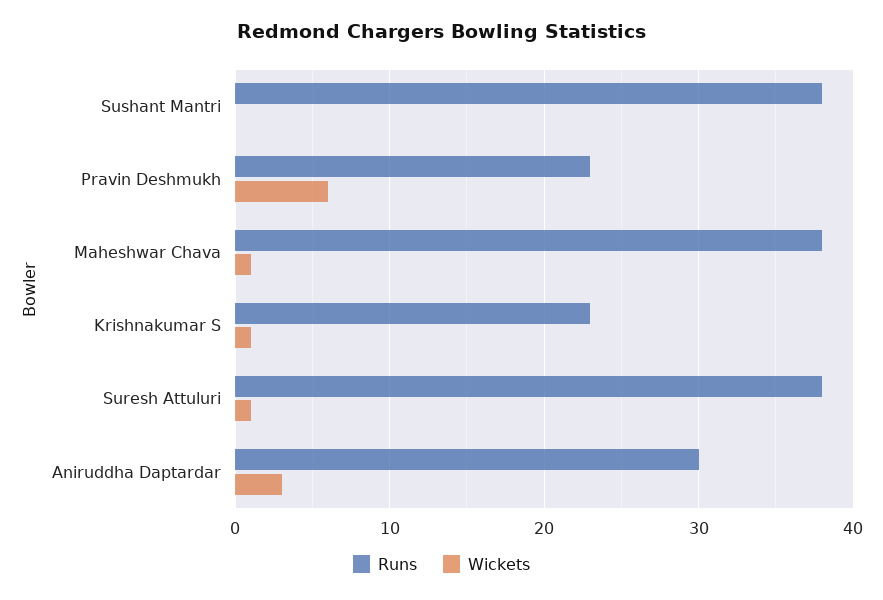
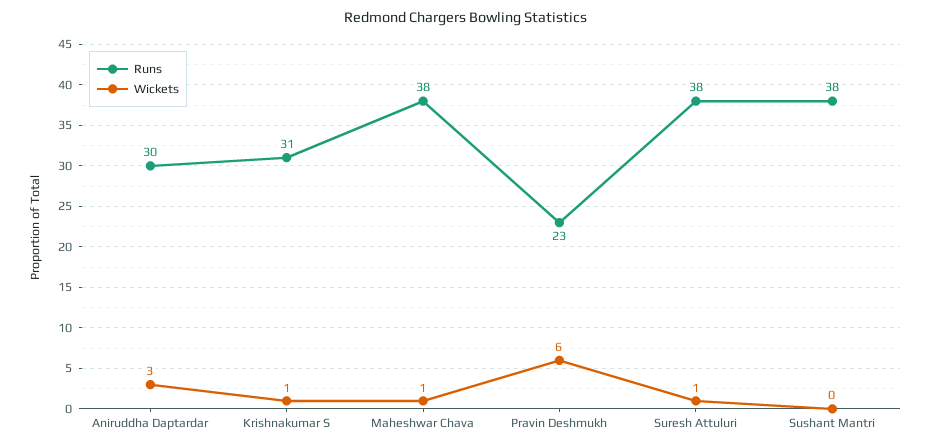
Runs, Krishnakumar S: 23 -> 31

